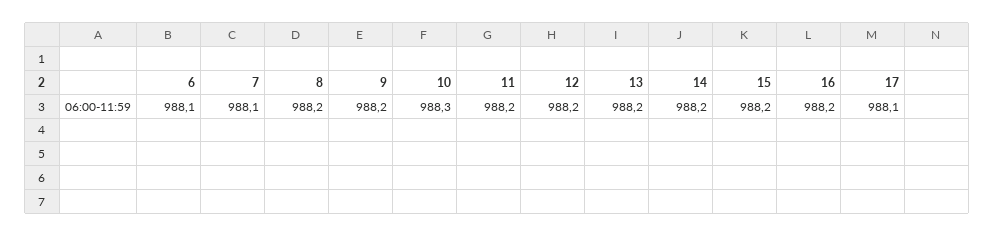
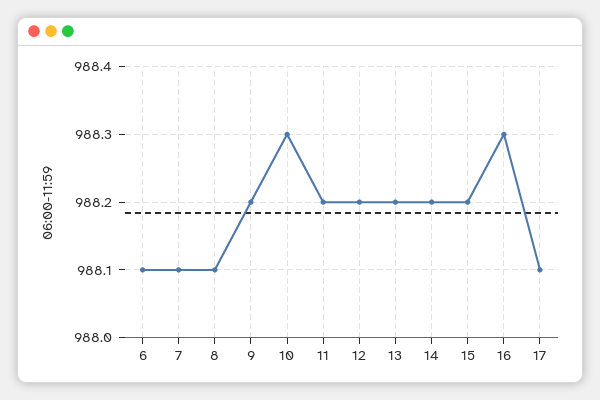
8: 988.2 -> 988.1
16: 988.2 -> 988.3

